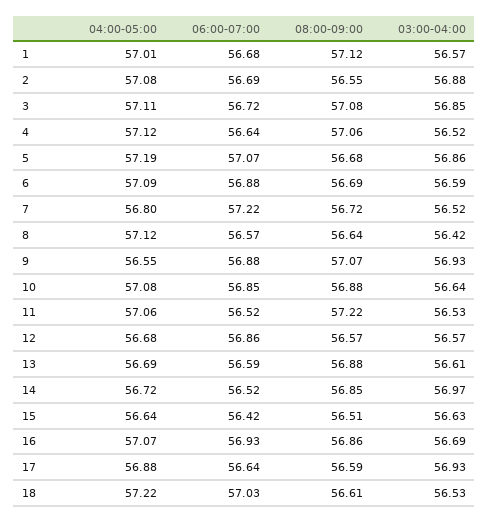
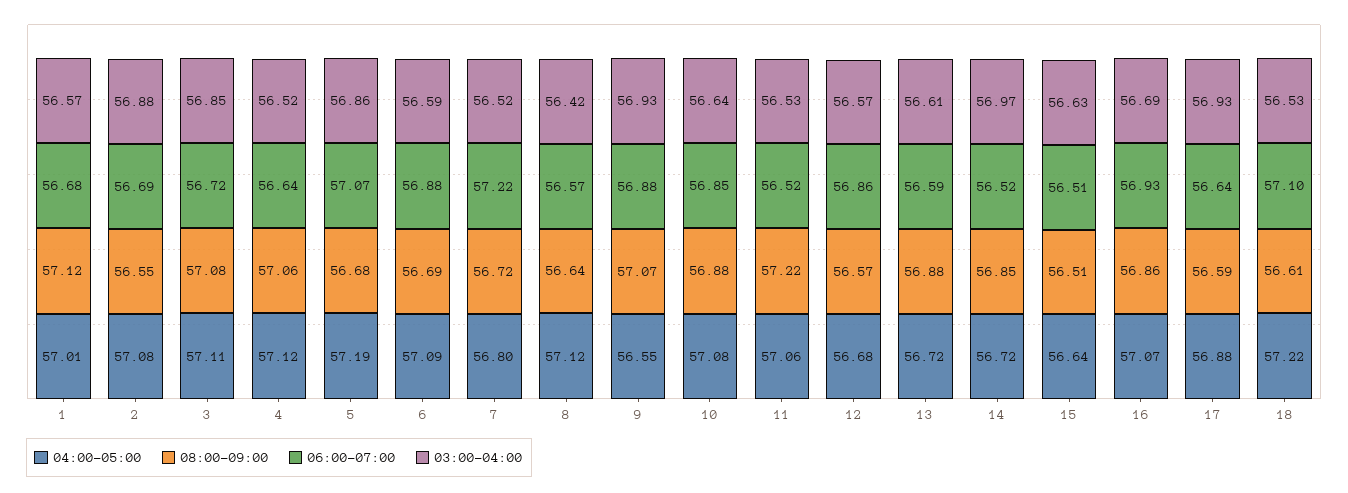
04:00-05:00, 13: 56.69 -> 56.72
06:00-07:00, 15: 56.42 -> 56.51
06:00-07:00, 18: 57.03 -> 57.1

